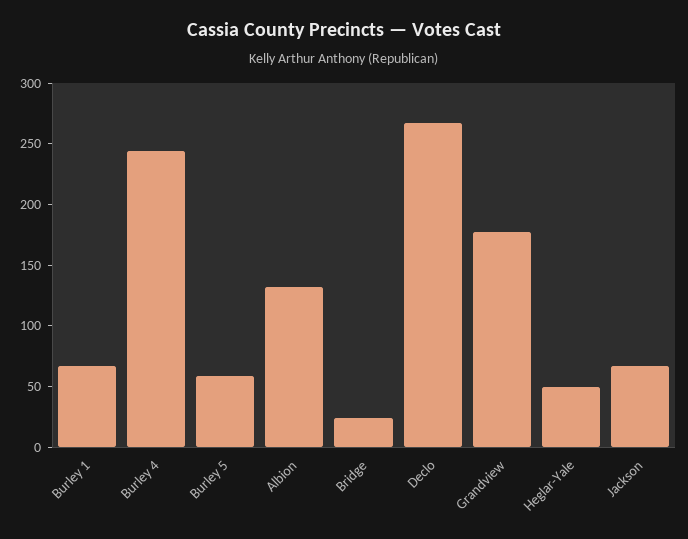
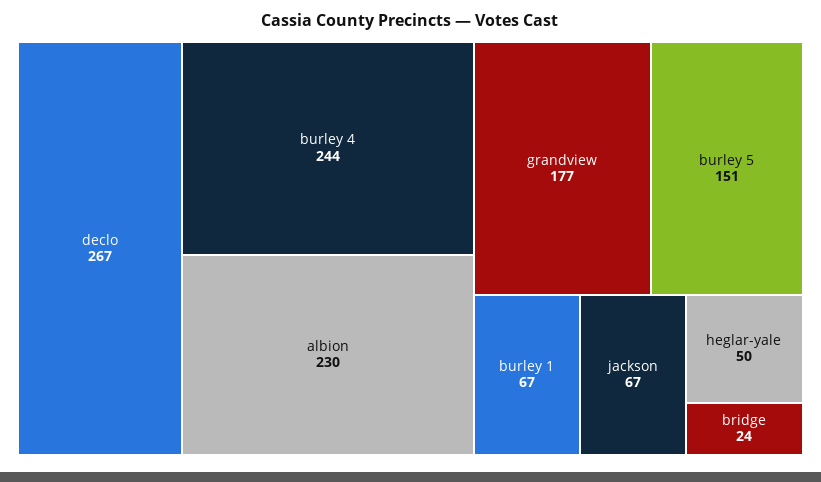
Burley 5: 60 -> 151
Albion: 130 -> 230

